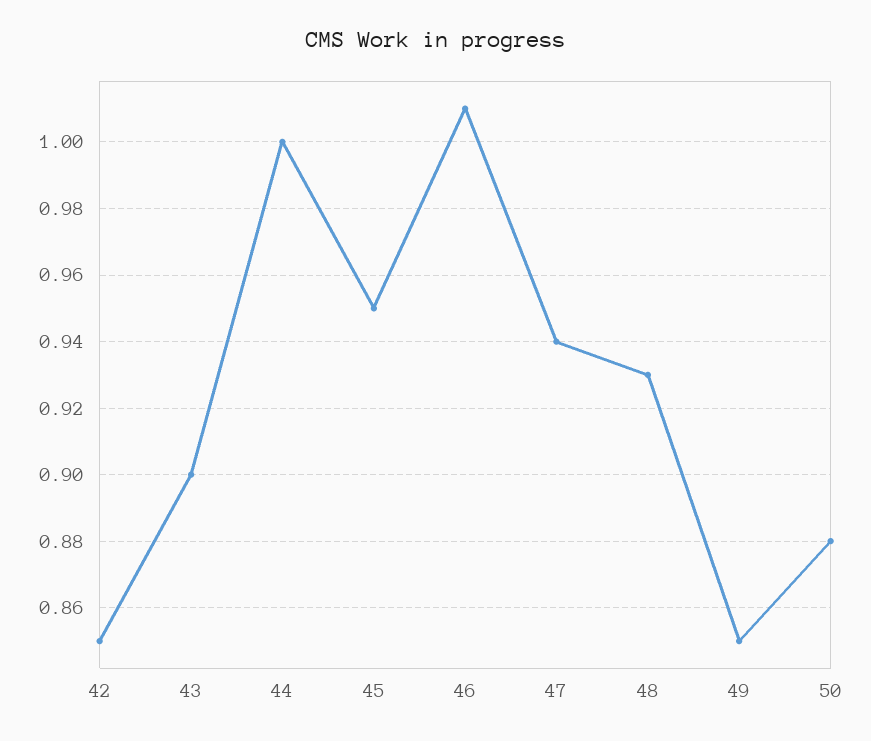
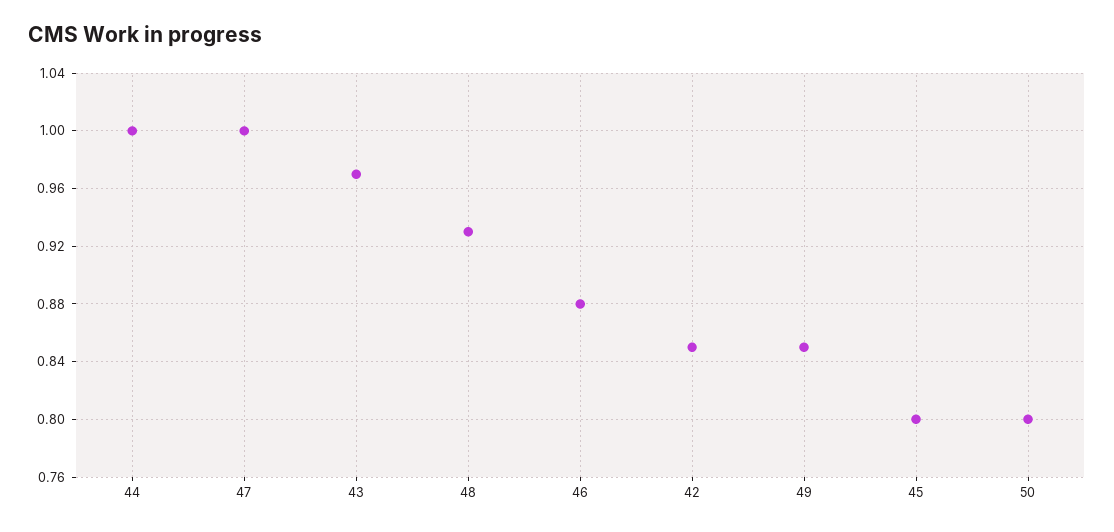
43: 0.9 -> 0.97
45: 0.95 -> 0.8
46: 1.01 -> 0.88
47: 0.94 -> 1
50: 0.88 -> 0.8

